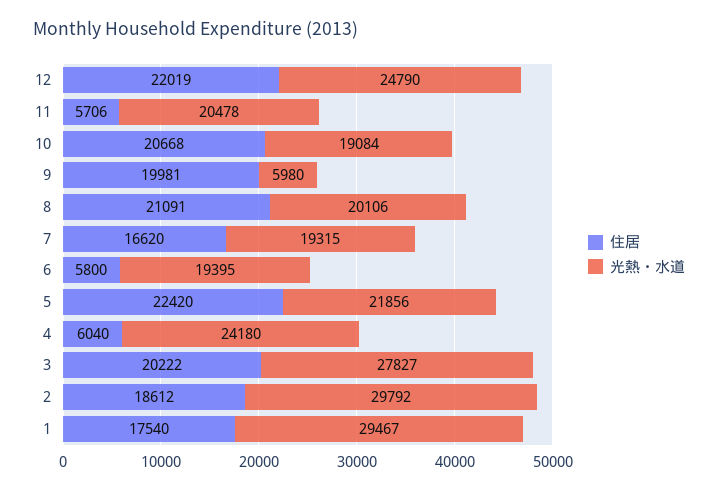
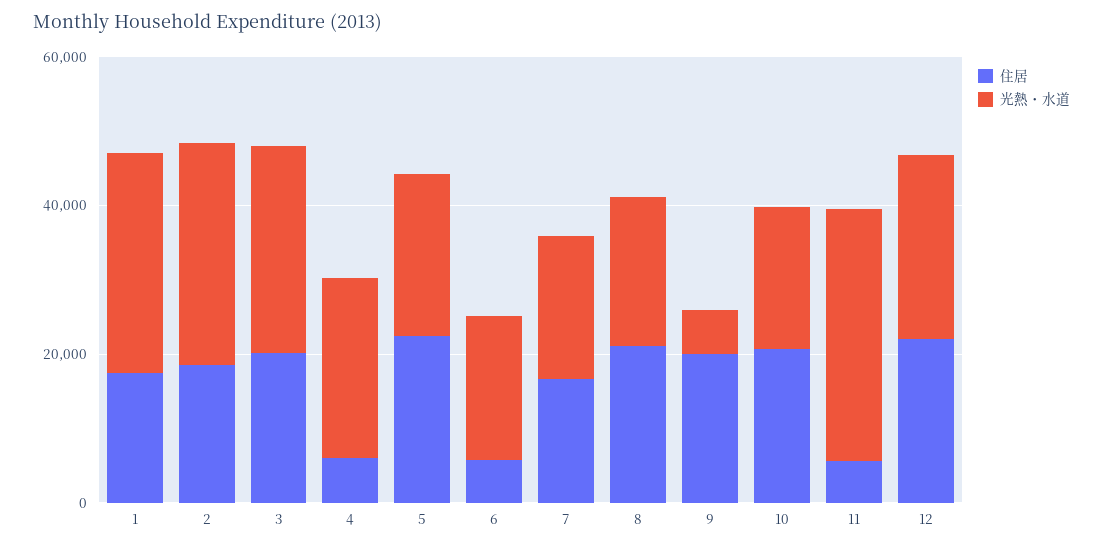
光熱・水道, 11: 20478 -> 35000

